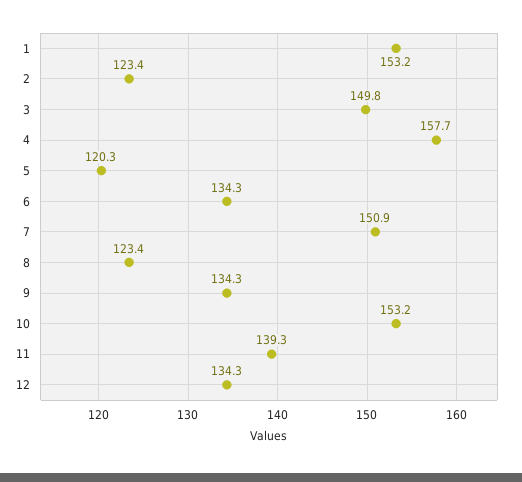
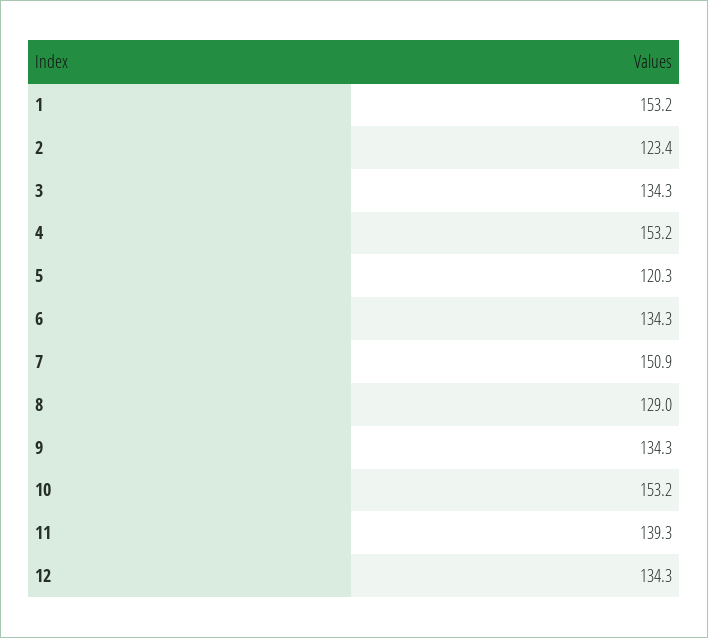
3: 149.8 -> 134.3
4: 157.7 -> 153.2
8: 123.4 -> 129

